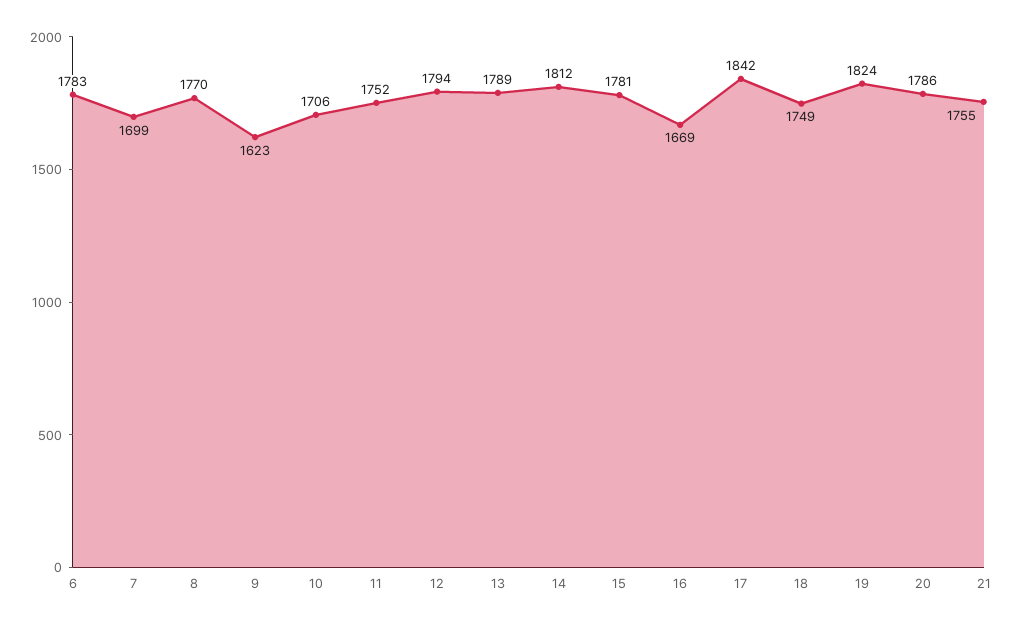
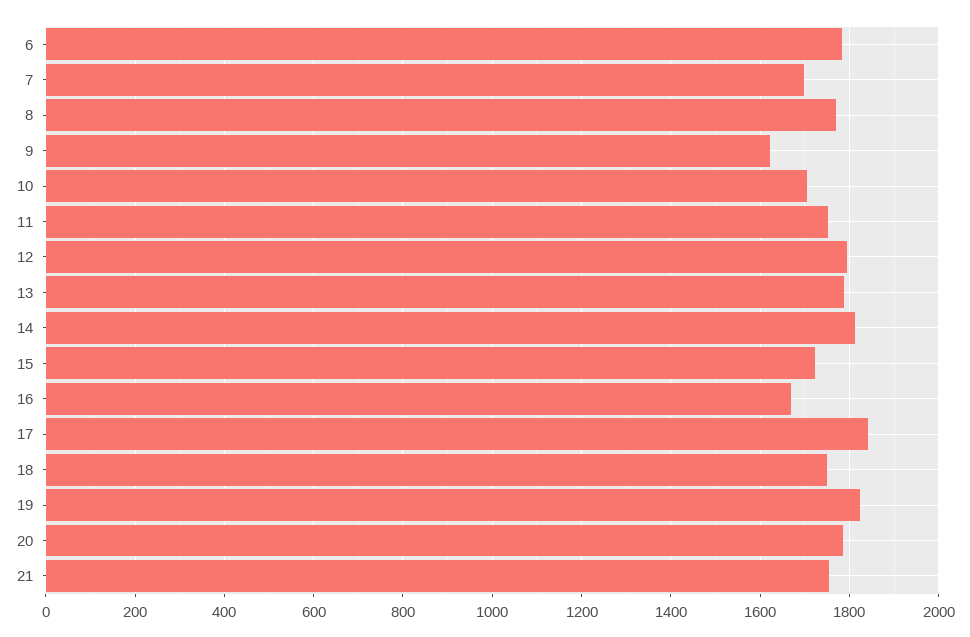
15: 1781 -> 1720

